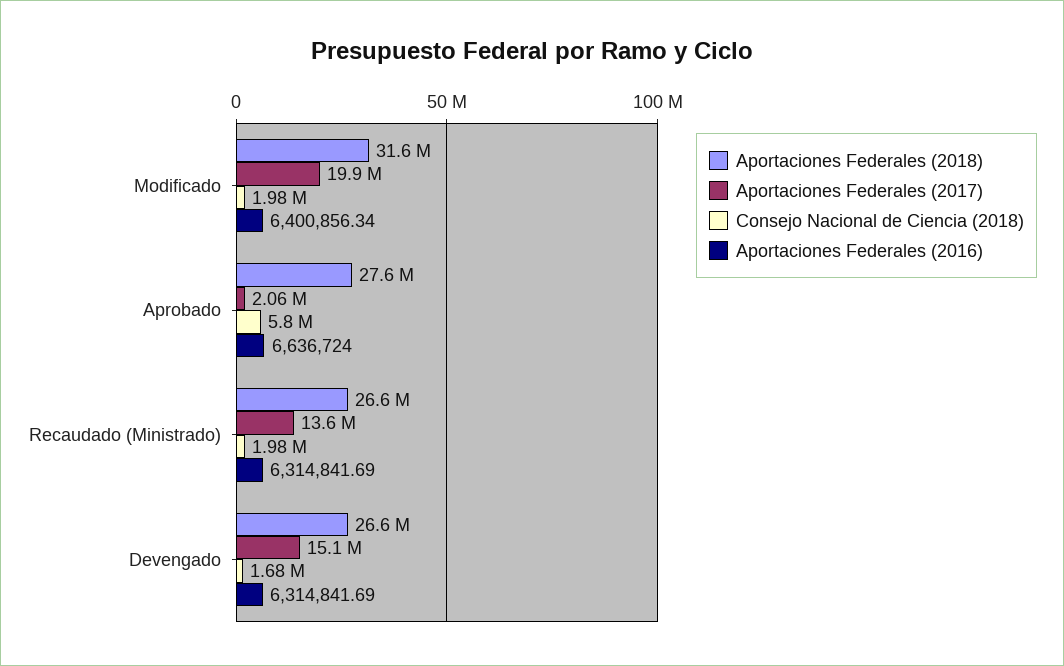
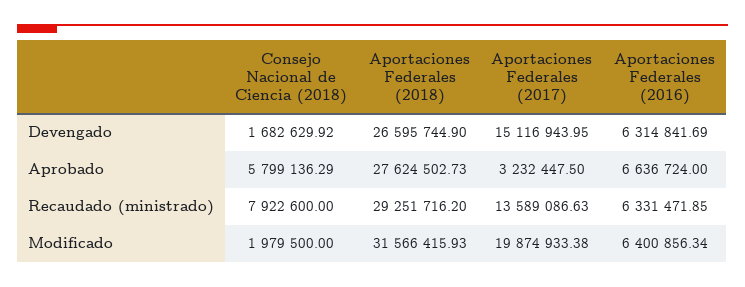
Aportaciones Federales (2017), Aprobado: 2060000 -> 3232447.5
Aportaciones Federales (2018), Recaudado (Ministrado): 26600000 -> 29251716.2
Consejo Nacional de Ciencia (2018), Recaudado (Ministrado): 1980000 -> 7922600
Aportaciones Federales (2016), Recaudado (Ministrado): 6314841.69 -> 6331471.85

